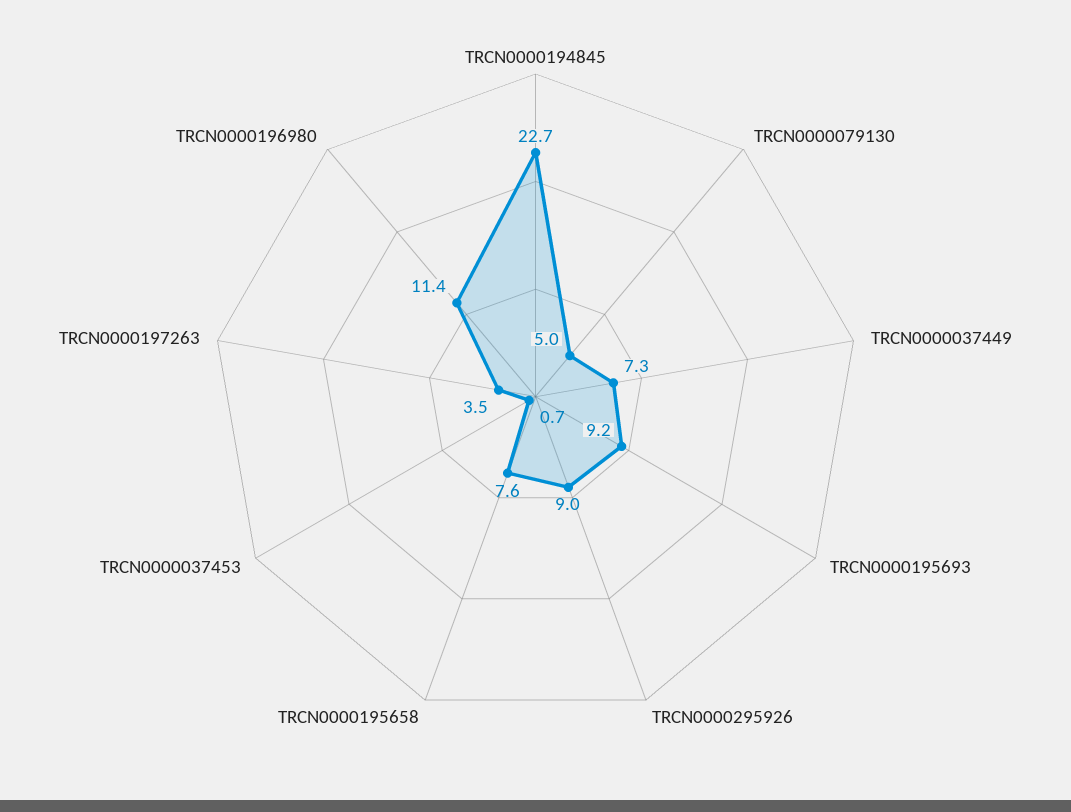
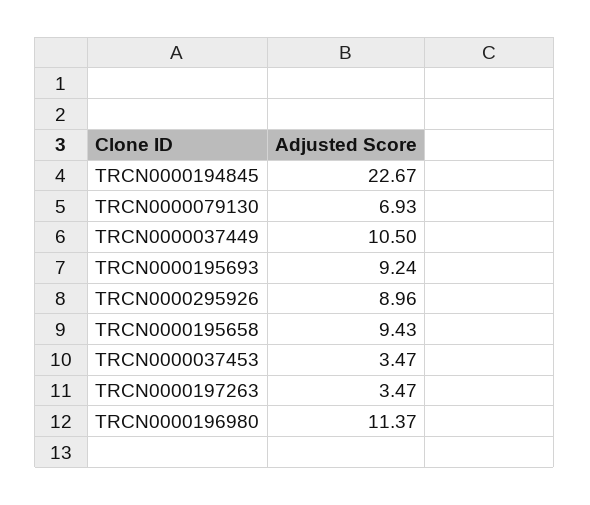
TRCN0000079130: 5 -> 6.93
TRCN0000037449: 7.3 -> 10.5
TRCN0000195658: 7.6 -> 9.43
TRCN0000037453: 0.7 -> 3.47

